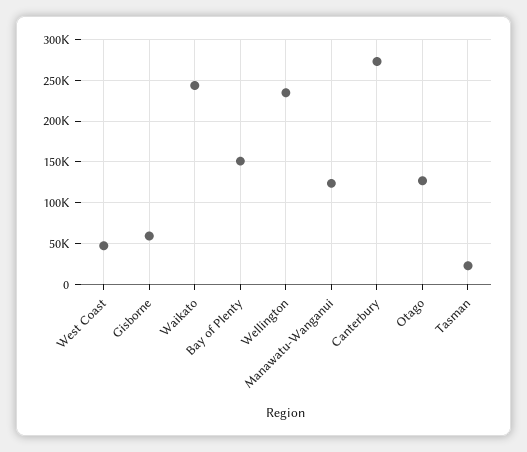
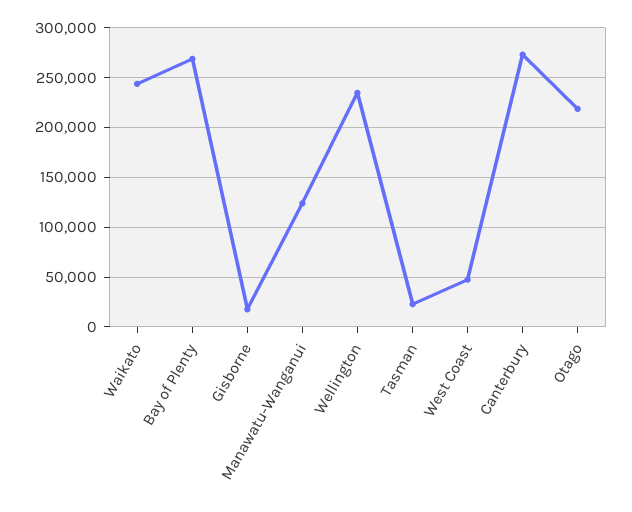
Gisborne: 60000 -> 20000
Bay of Plenty: 150000 -> 270000
Otago: 130000 -> 220000

